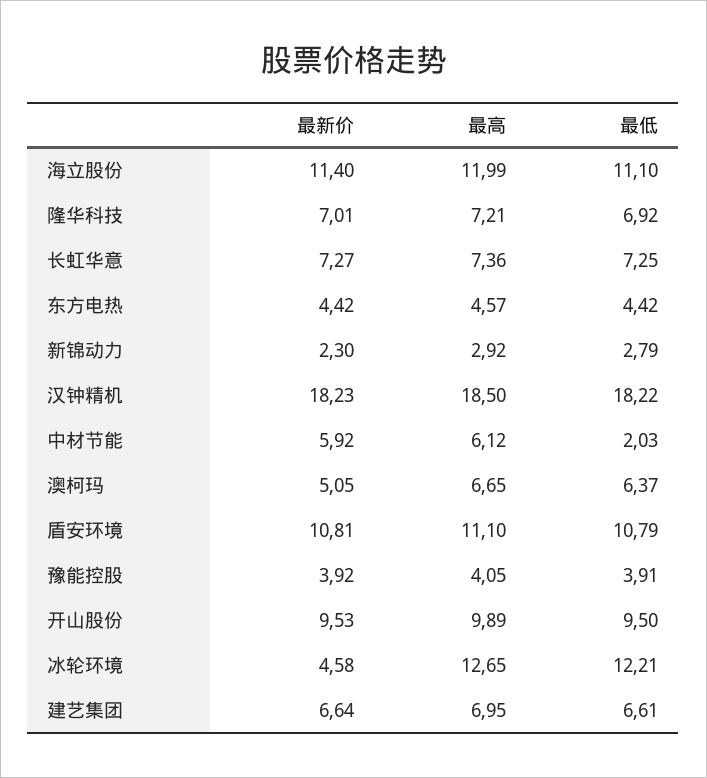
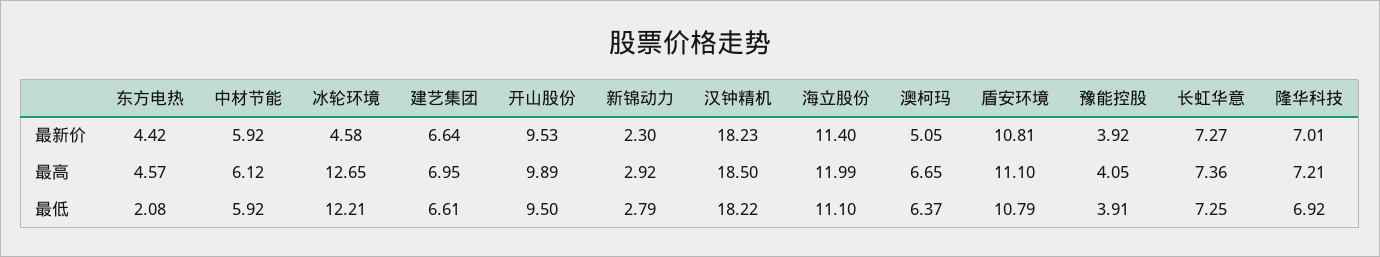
最低, 东方电热: 4.42 -> 2.08
最低, 中材节能: 2.03 -> 5.92

